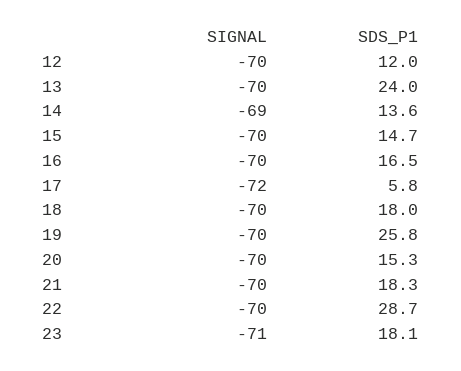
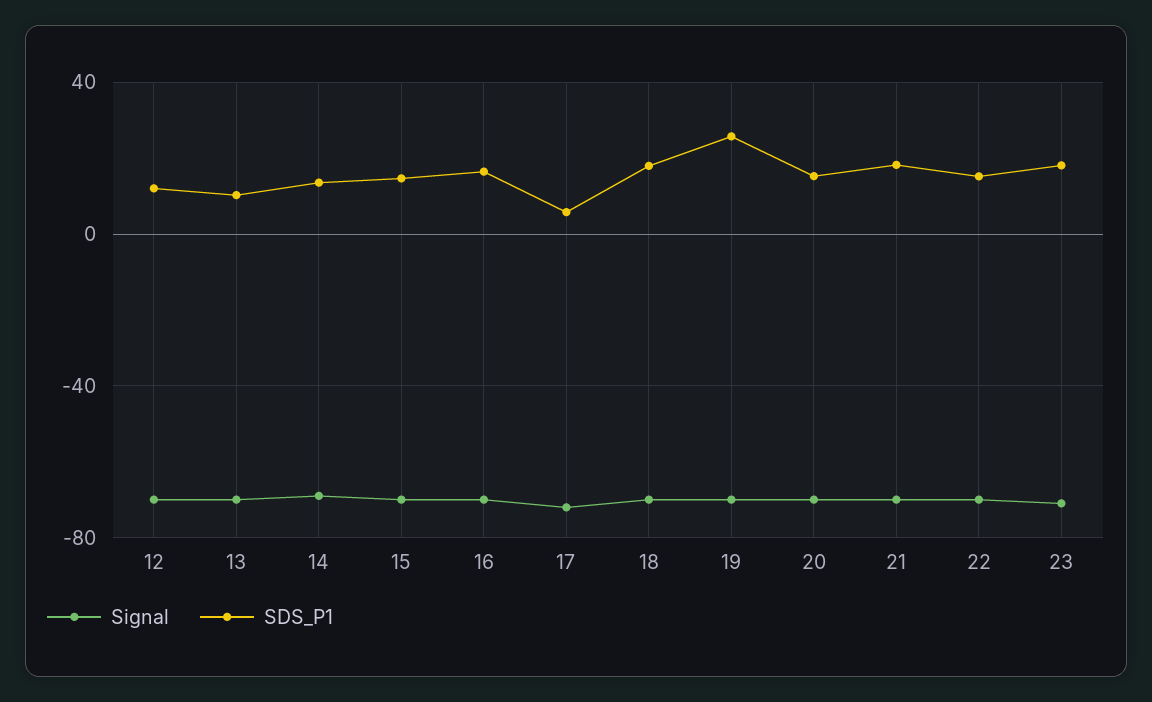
SDS_P1, 13: 24 -> 10
SDS_P1, 22: 28.7 -> 15

